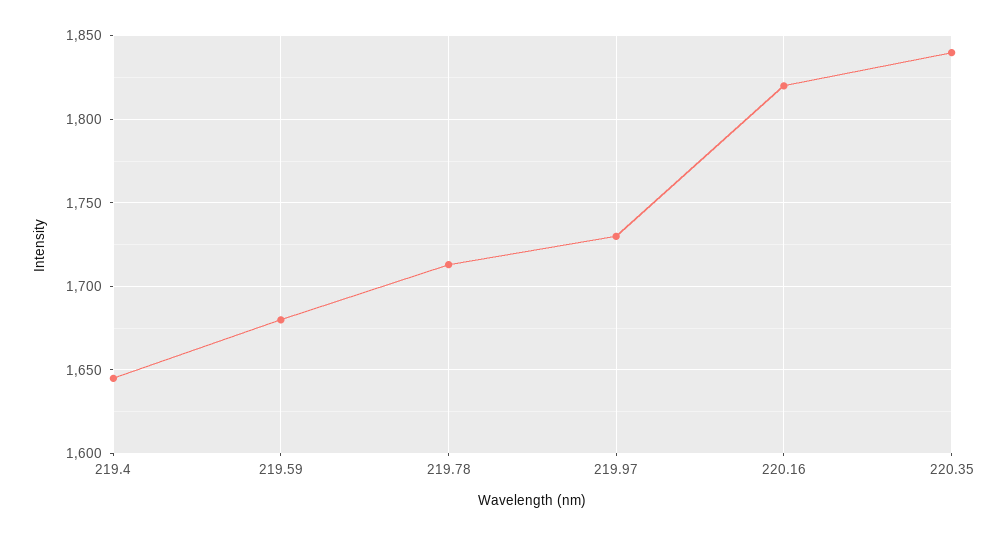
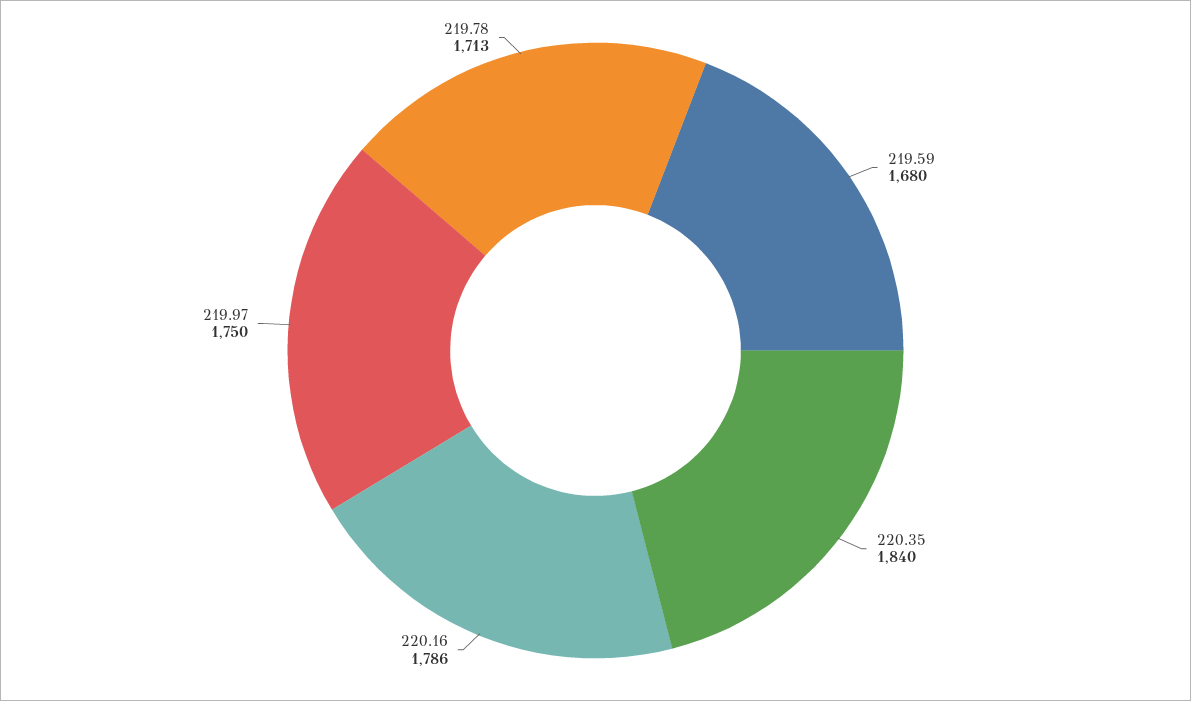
219.4: 1645 -> none
219.97: 1730 -> 1750
220.16: 1820 -> 1786

